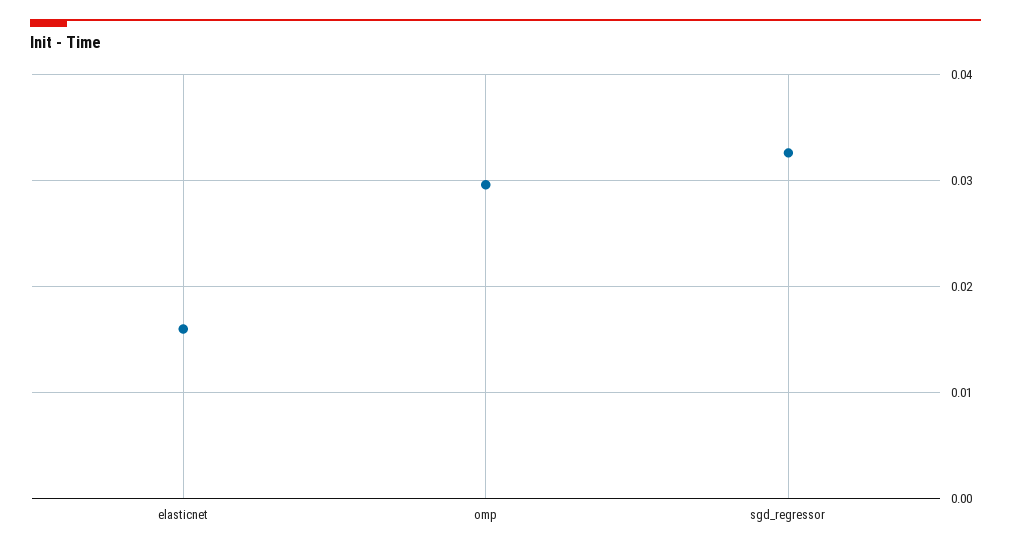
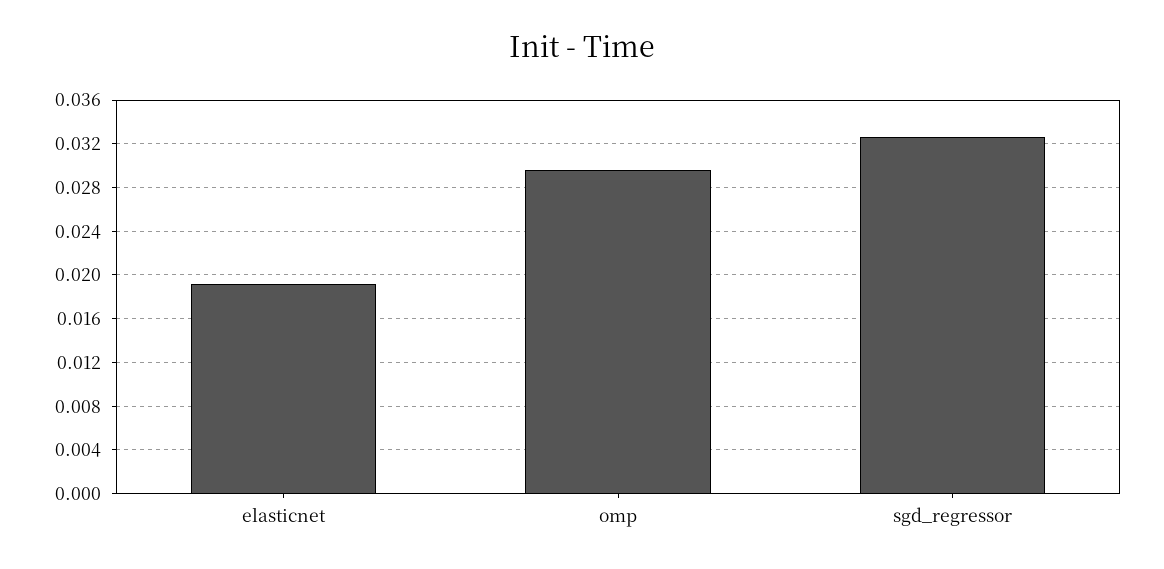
elasticnet: 0.016 -> 0.019

